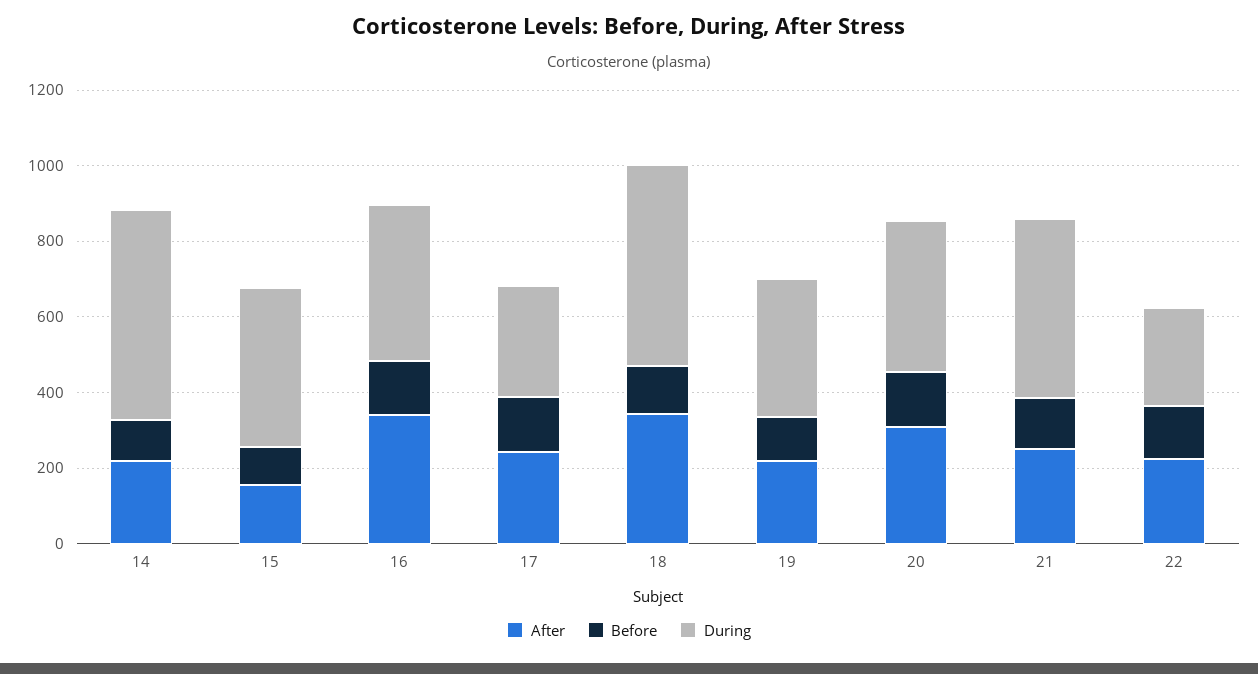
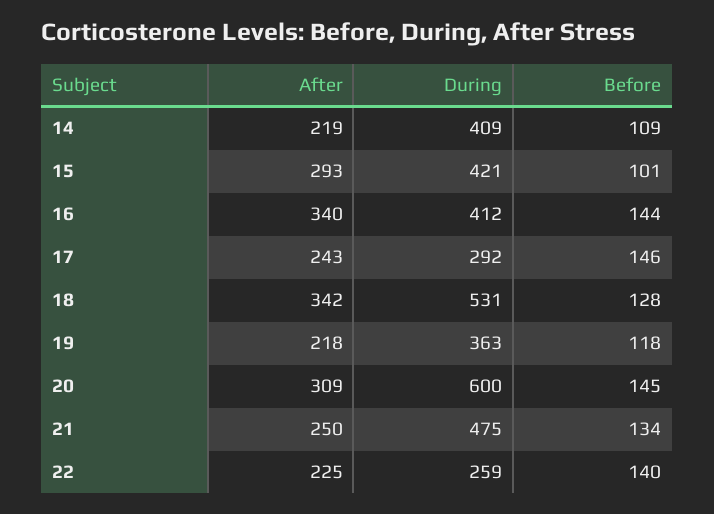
During, 14: 550 -> 409
After, 15: 150 -> 293
During, 20: 400 -> 600

